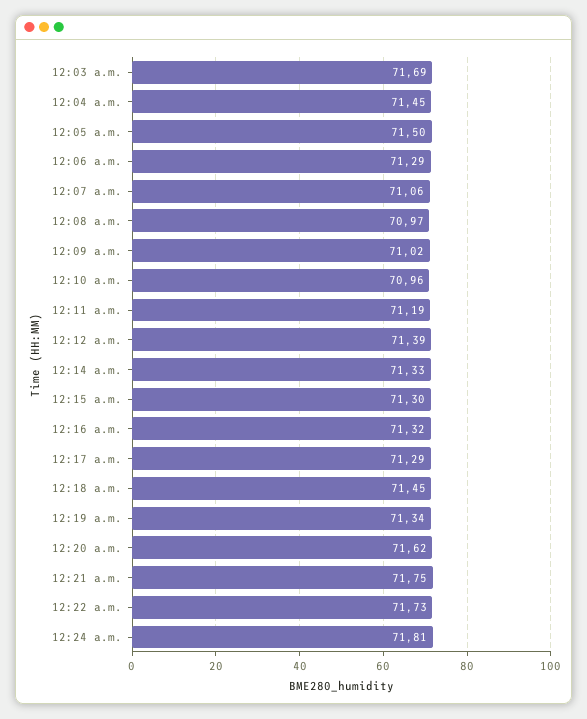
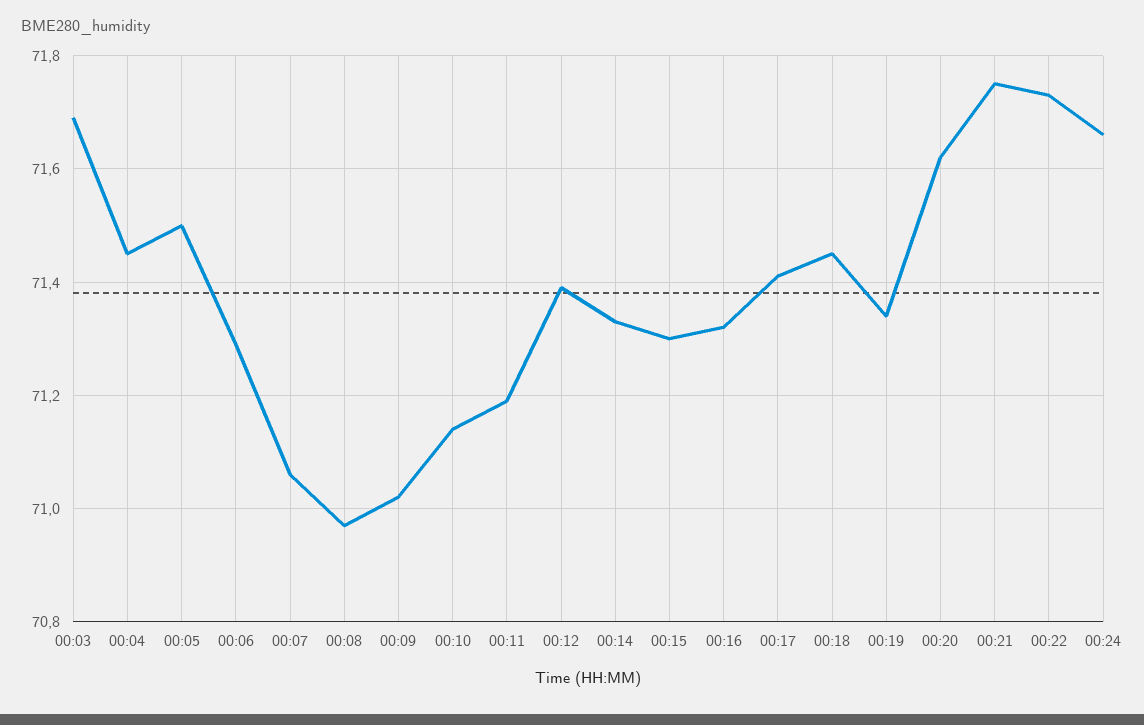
12:10 a.m.: 70.96 -> 71.15
12:17 a.m.: 71.29 -> 71.4
12:24 a.m.: 71.81 -> 71.65

